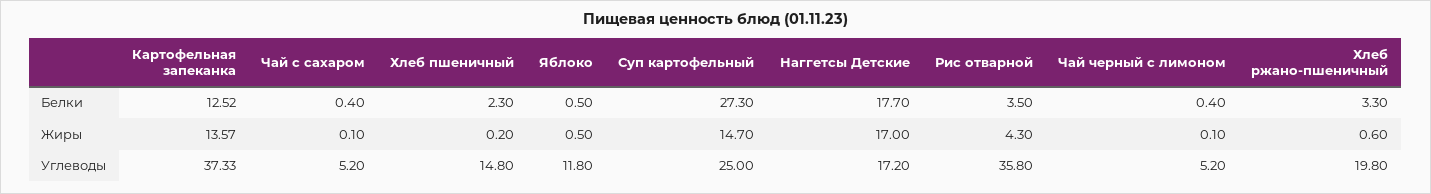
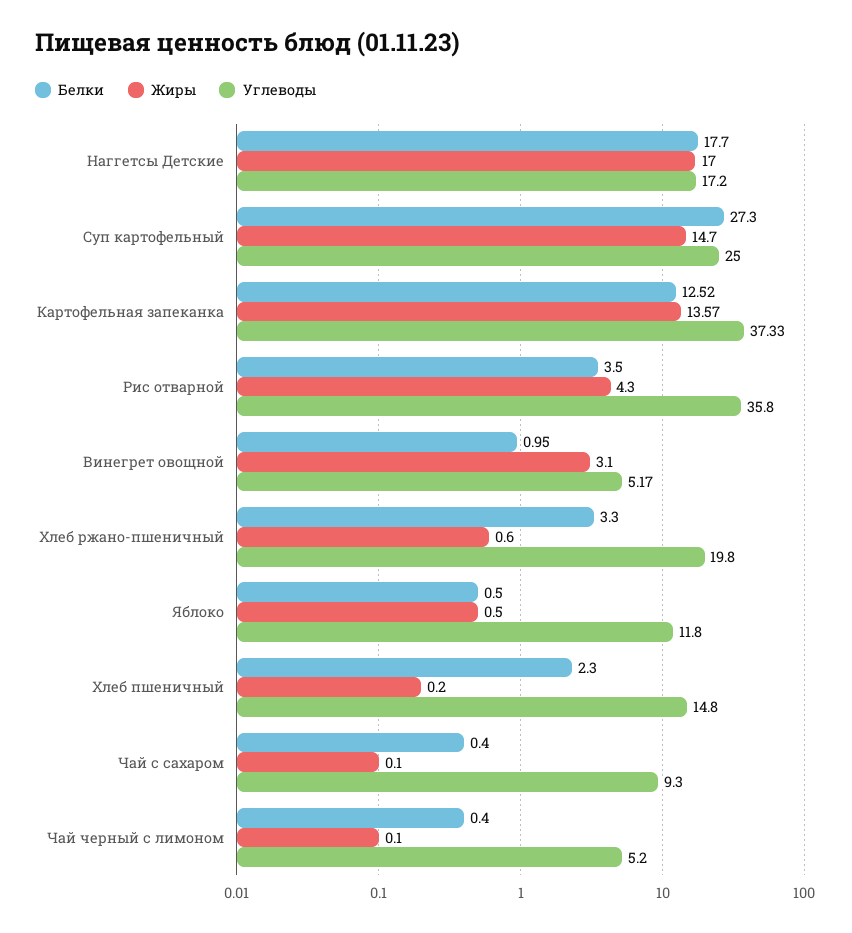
Углеводы, Чай с сахаром: 5.2 -> 9.3
Белки, Винегрет овощной: none -> 0.95
Жиры, Винегрет овощной: none -> 3.1
Углеводы, Винегрет овощной: none -> 5.17

